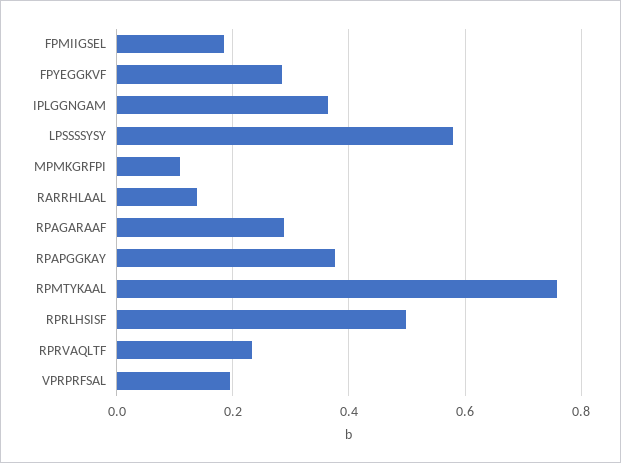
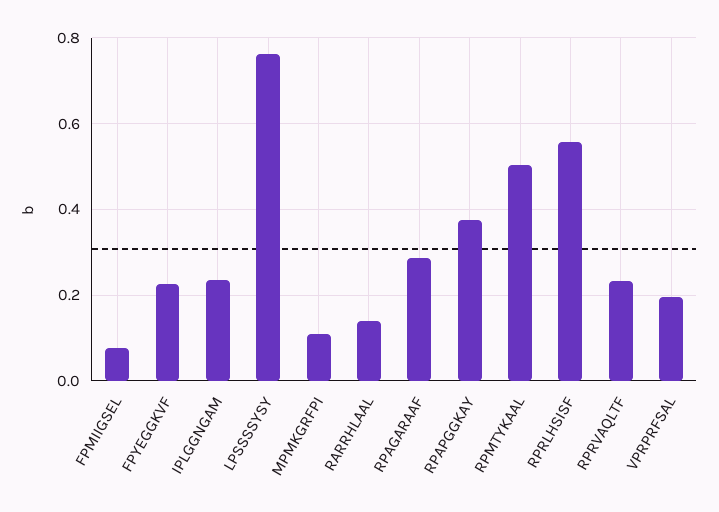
FPMIIGSEL: 0.18 -> 0.08
FPYEGGKVF: 0.28 -> 0.22
IPLGGNGAM: 0.36 -> 0.24
LPSSSSYSY: 0.58 -> 0.76
RPMTYKAAL: 0.76 -> 0.5
RPRLHSISF: 0.5 -> 0.56

